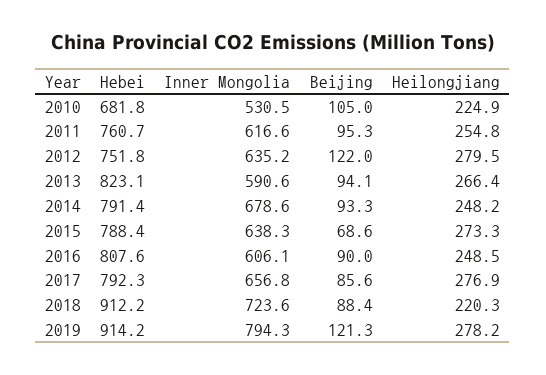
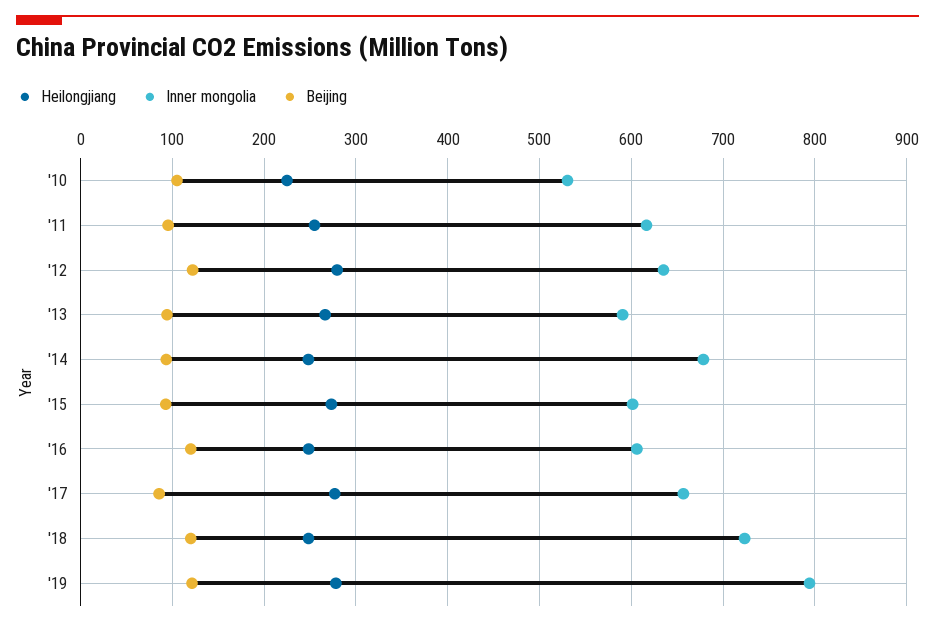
Hebei, 2010: 681.8 -> none
Hebei, 2011: 760.7 -> none
Hebei, 2012: 751.8 -> none
Hebei, 2013: 823.1 -> none
Hebei, 2014: 791.4 -> none
Hebei, 2015: 788.4 -> none
Inner Mongolia, 2015: 638.3 -> 600
Beijing, 2015: 68.6 -> 90
Hebei, 2016: 807.6 -> none
Beijing, 2016: 90 -> 120
Hebei, 2017: 792.3 -> none
Hebei, 2018: 912.2 -> none
Beijing, 2018: 88.4 -> 120
Heilongjiang, 2018: 220.3 -> 250
Hebei, 2019: 914.2 -> none

